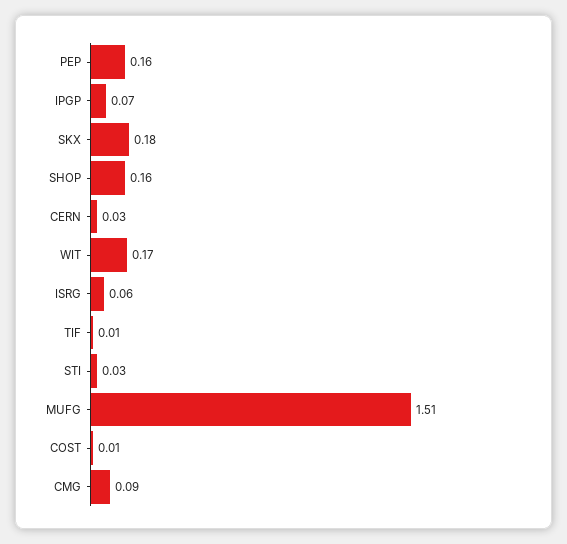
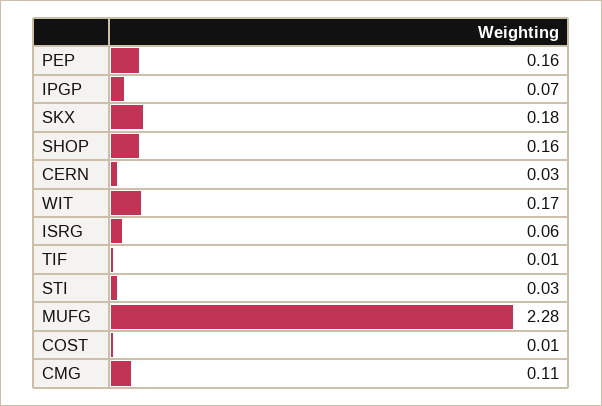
MUFG: 1.51 -> 2.28
CMG: 0.09 -> 0.11

